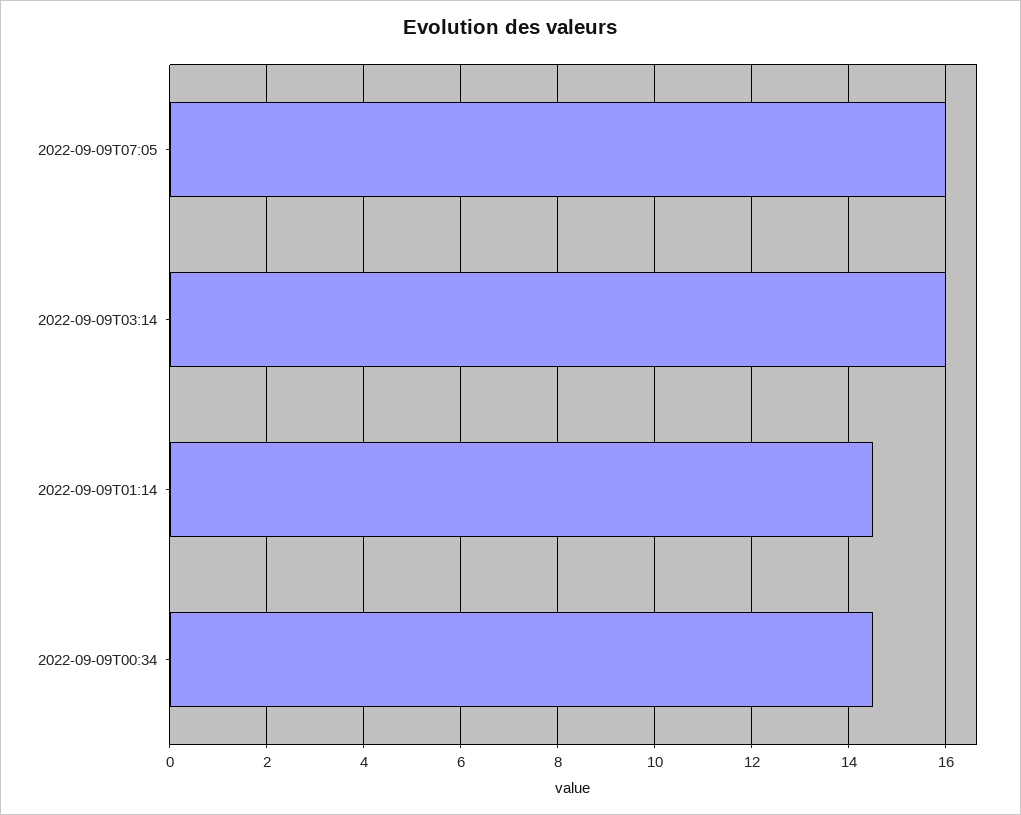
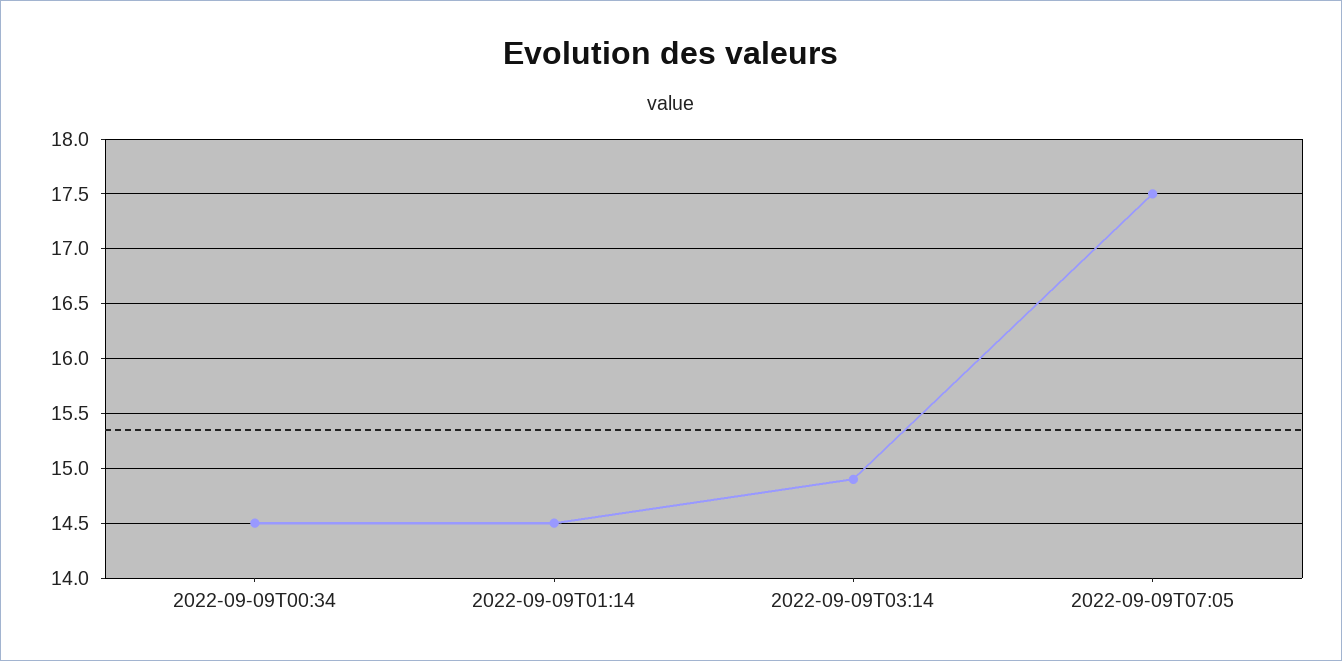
2022-09-09T07:05: 16 -> 17.5
2022-09-09T03:14: 16 -> 14.9

